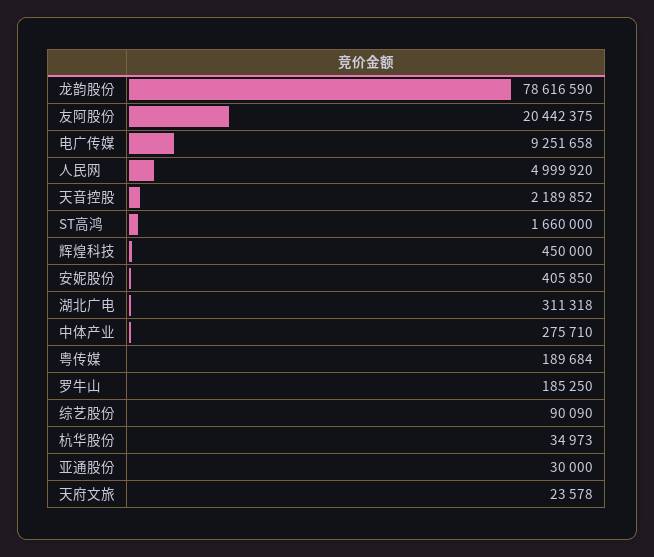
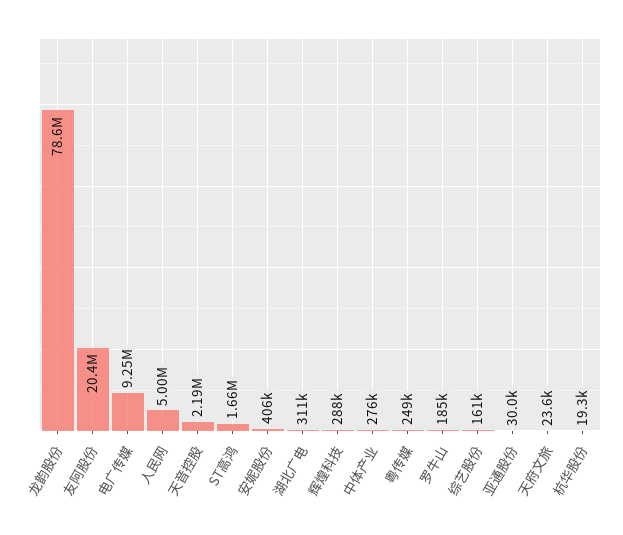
辉煌科技: 450000 -> 288000
粤传媒: 189684 -> 249000
综艺股份: 90090 -> 161000
杭华股份: 34973 -> 19300

